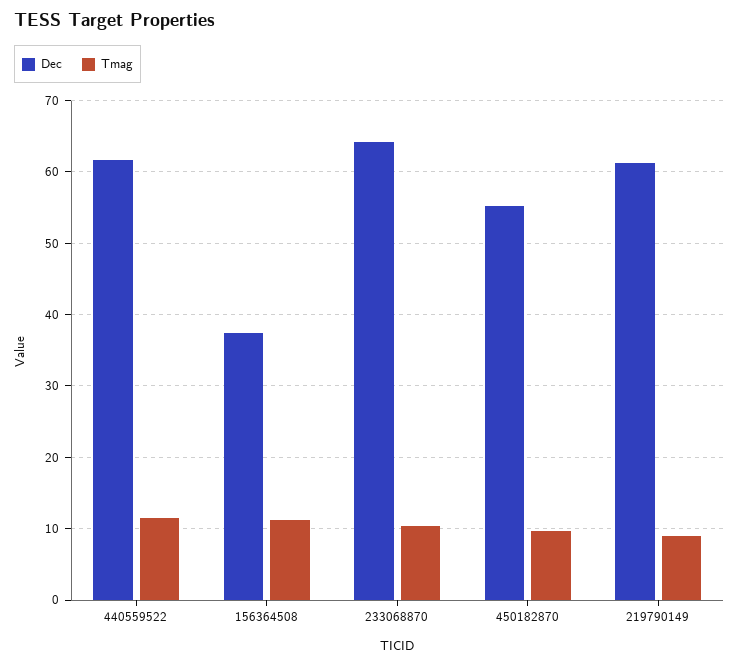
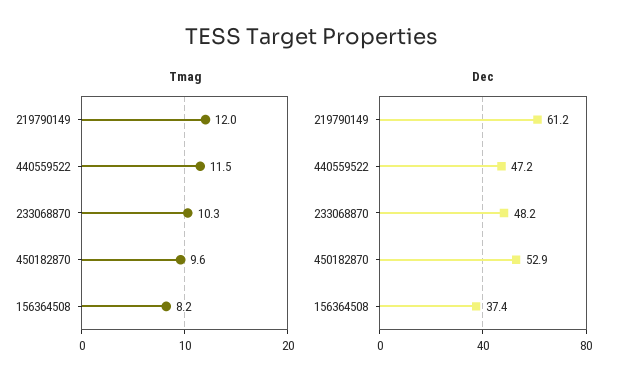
Dec, 440559522: 62 -> 47.2
Tmag, 156364508: 11 -> 8.2
Dec, 233068870: 64 -> 48.2
Dec, 450182870: 55 -> 52.9
Tmag, 219790149: 9 -> 12

